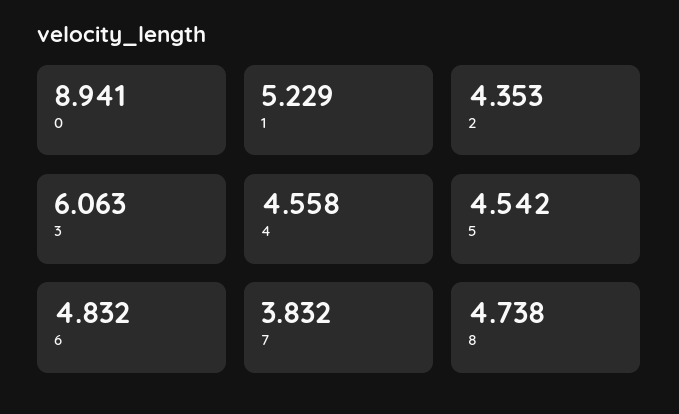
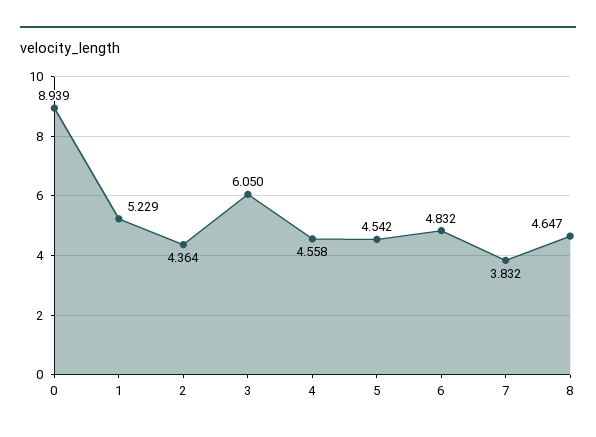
0: 8.941 -> 8.939
2: 4.353 -> 4.364
3: 6.063 -> 6.05
8: 4.738 -> 4.647

